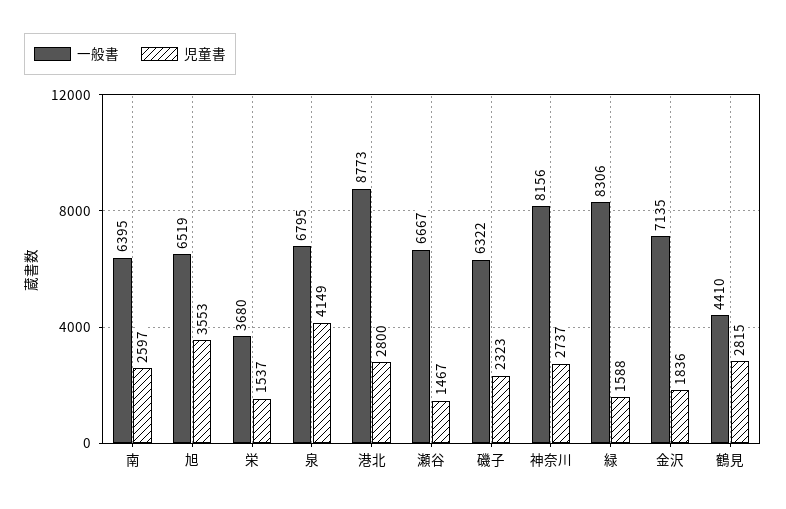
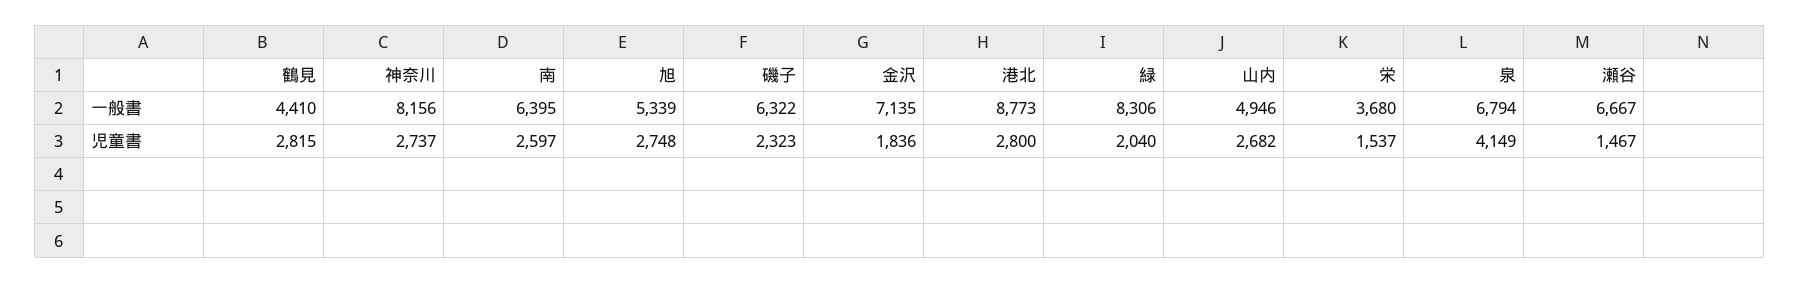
一般書, 旭: 6519 -> 5339
児童書, 旭: 3553 -> 2748
一般書, 泉: 6795 -> 6794
児童書, 緑: 1588 -> 2040
一般書, 山内: none -> 4946
児童書, 山内: none -> 2682

